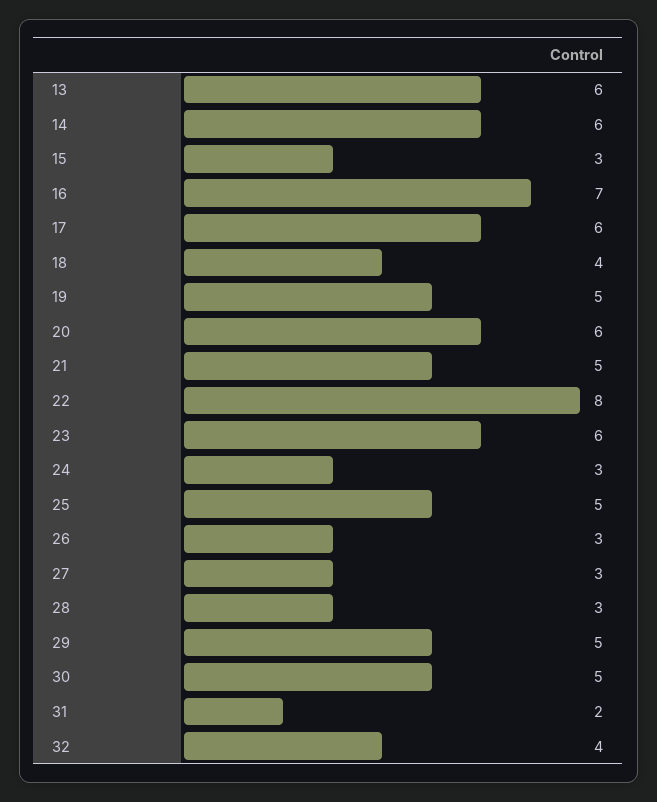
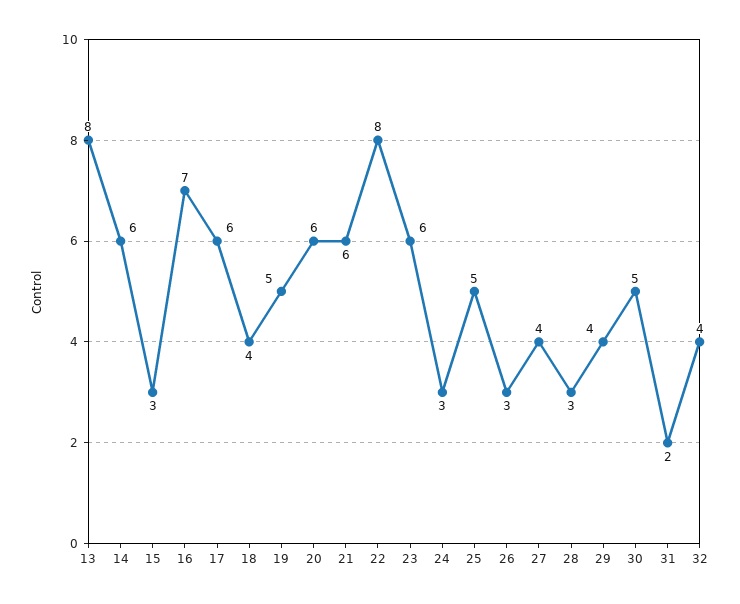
13: 6 -> 8
21: 5 -> 6
27: 3 -> 4
29: 5 -> 4

